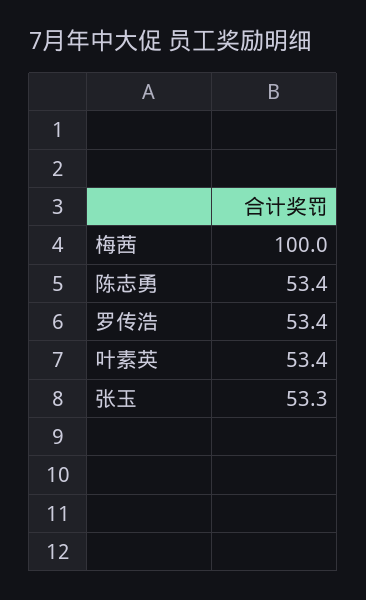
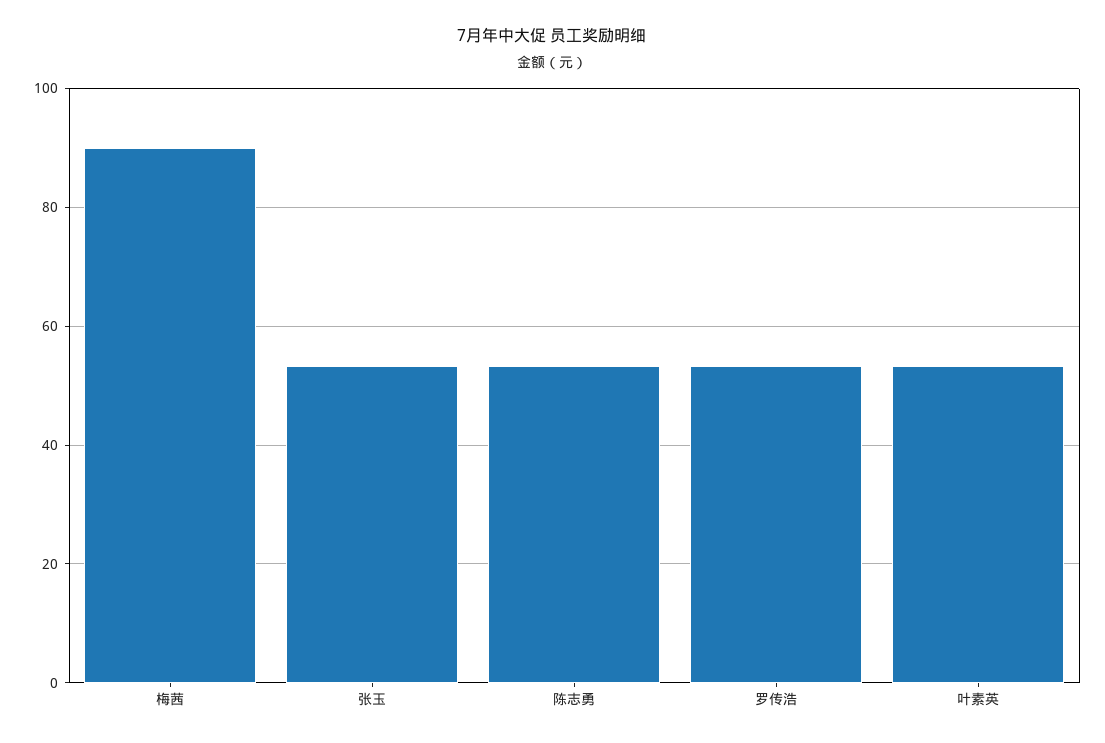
梅茜: 100 -> 90

